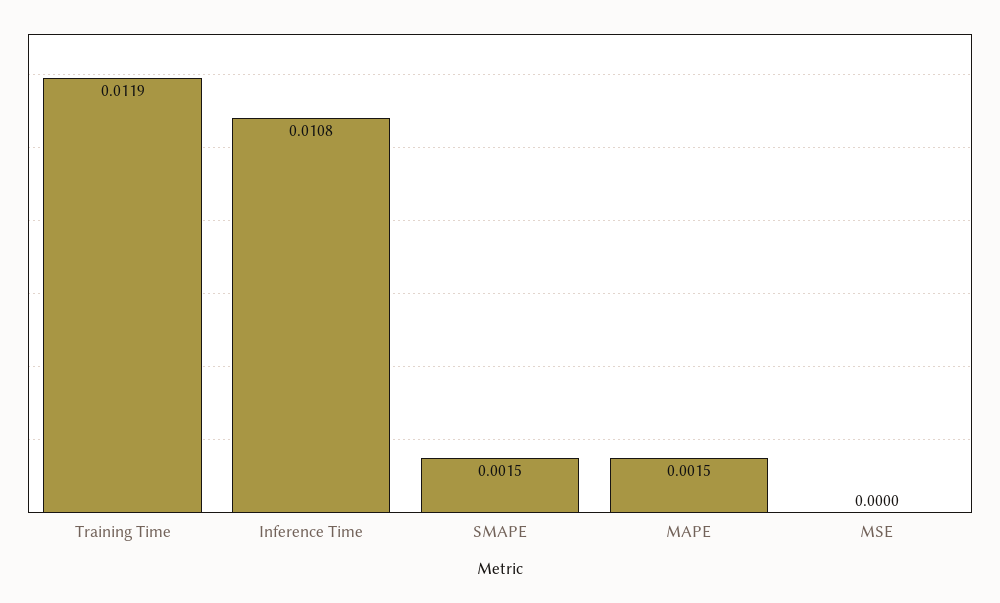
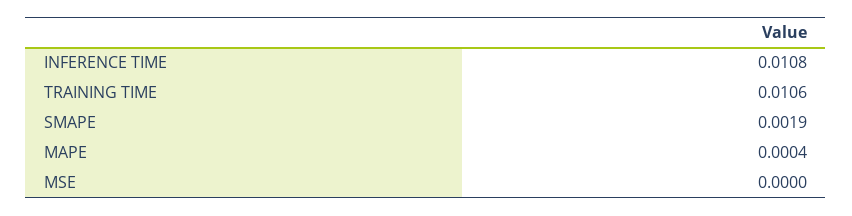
Training Time: 0.0119 -> 0.0106
SMAPE: 0.0015 -> 0.0019
MAPE: 0.0015 -> 0.0004

